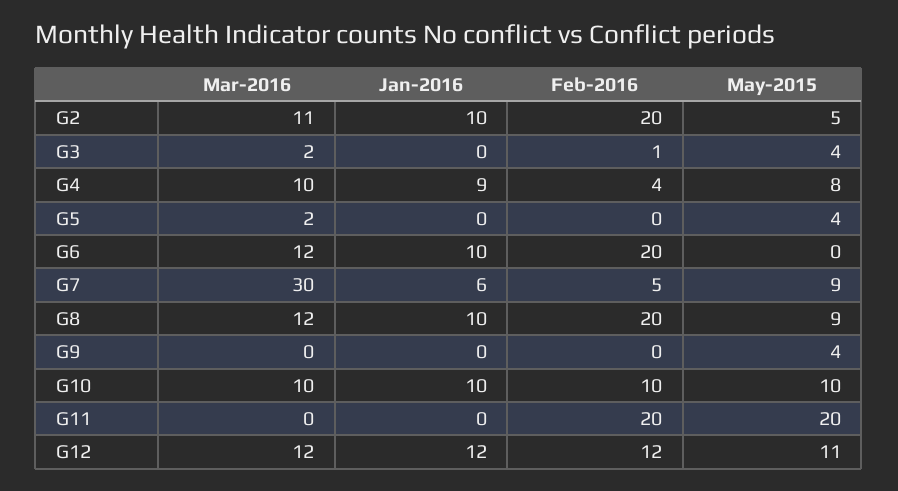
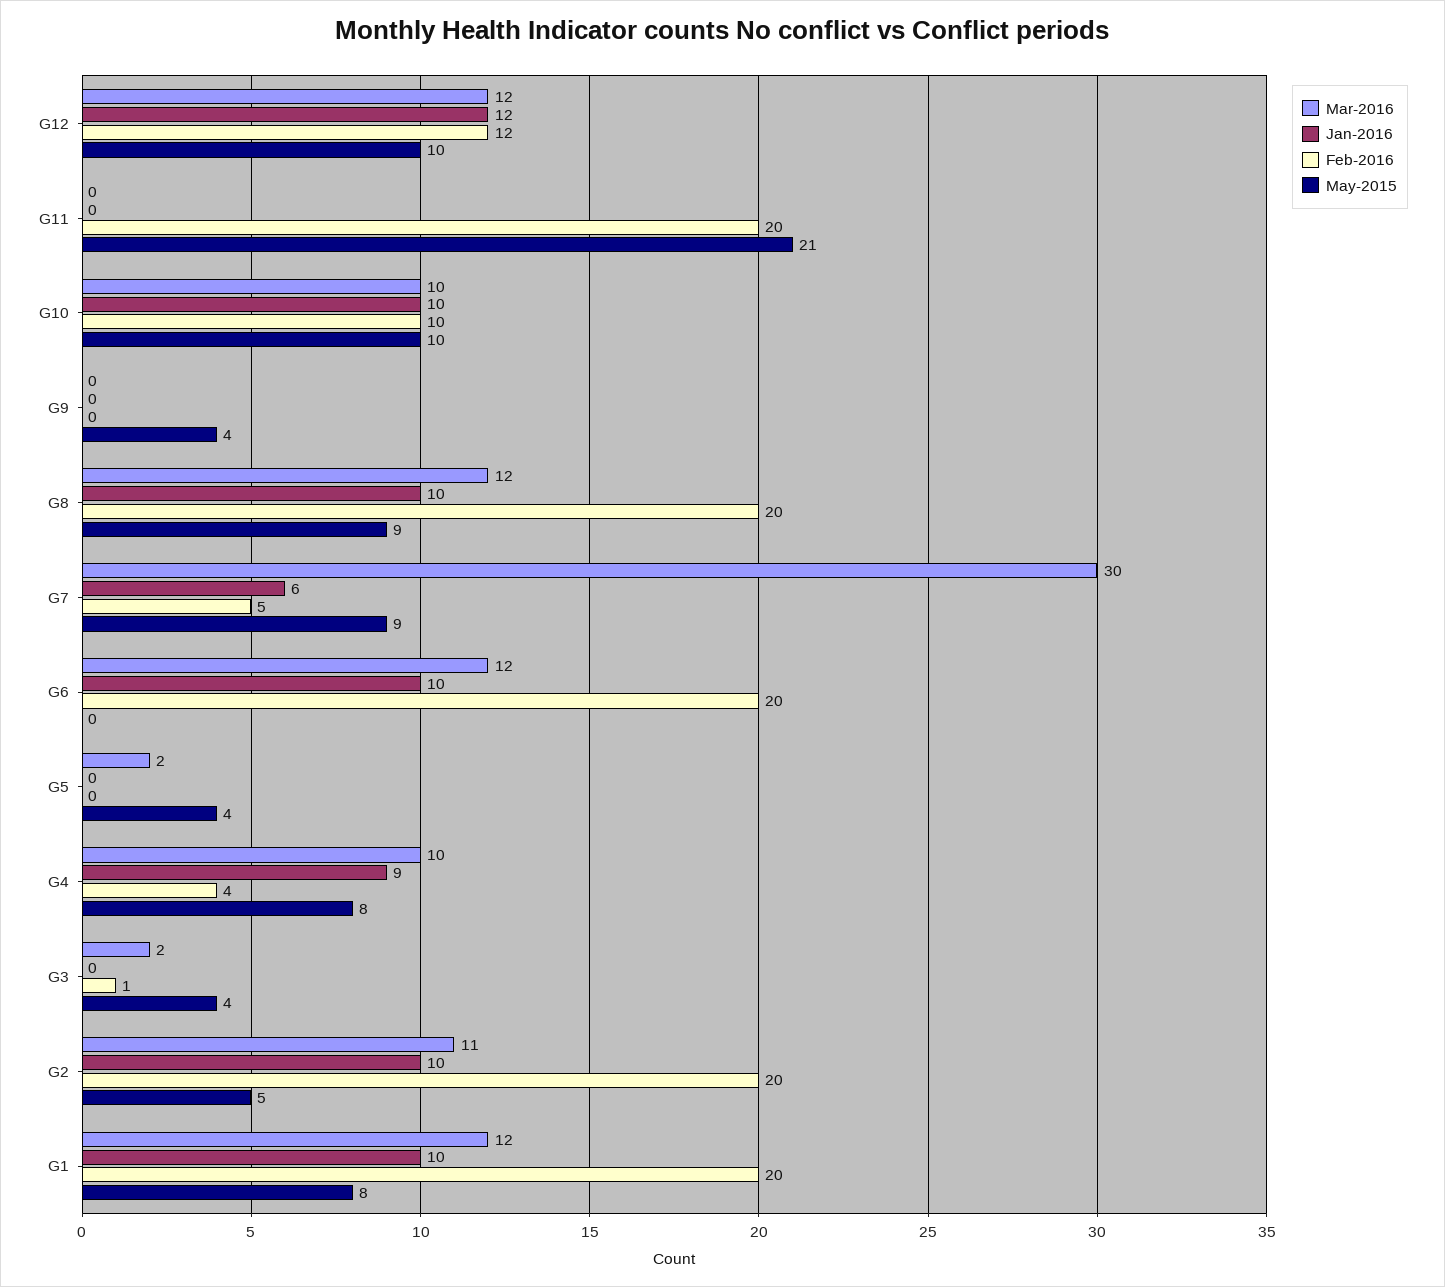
May-2015, G11: 20 -> 21
May-2015, G12: 11 -> 10
Mar-2016, G1: none -> 12
Jan-2016, G1: none -> 10
Feb-2016, G1: none -> 20
May-2015, G1: none -> 8

